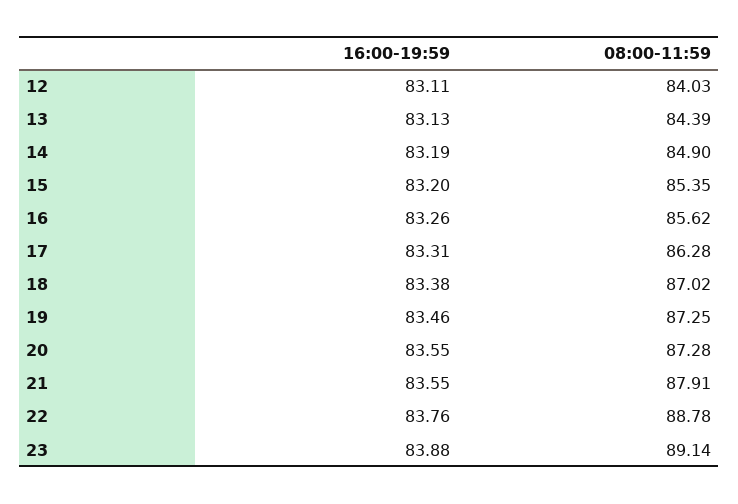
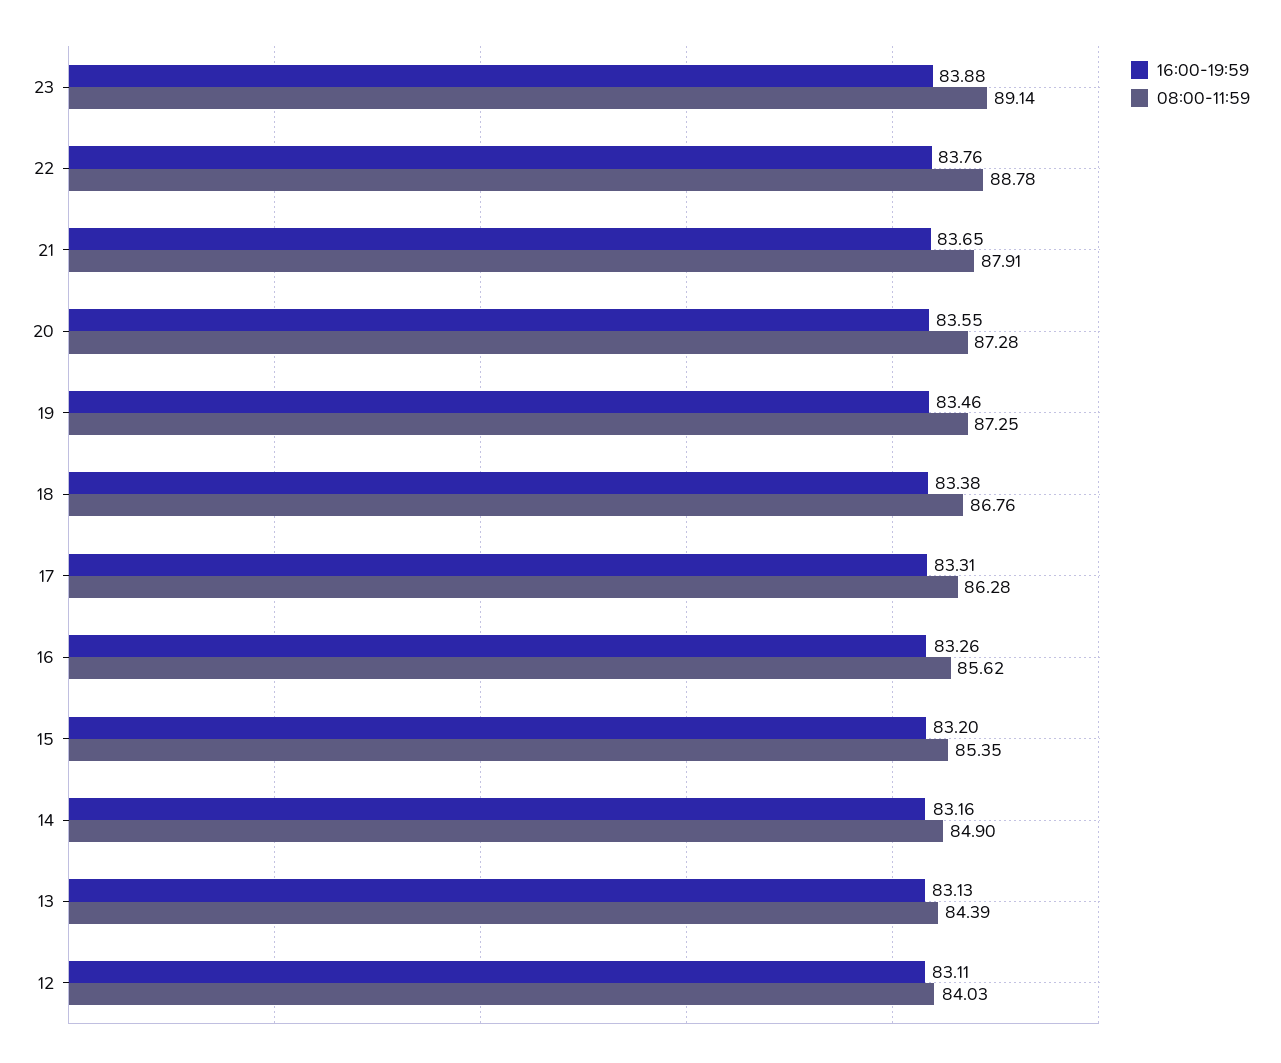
16:00-19:59, 14: 83.19 -> 83.16
08:00-11:59, 18: 87.02 -> 86.76
16:00-19:59, 21: 83.55 -> 83.65

